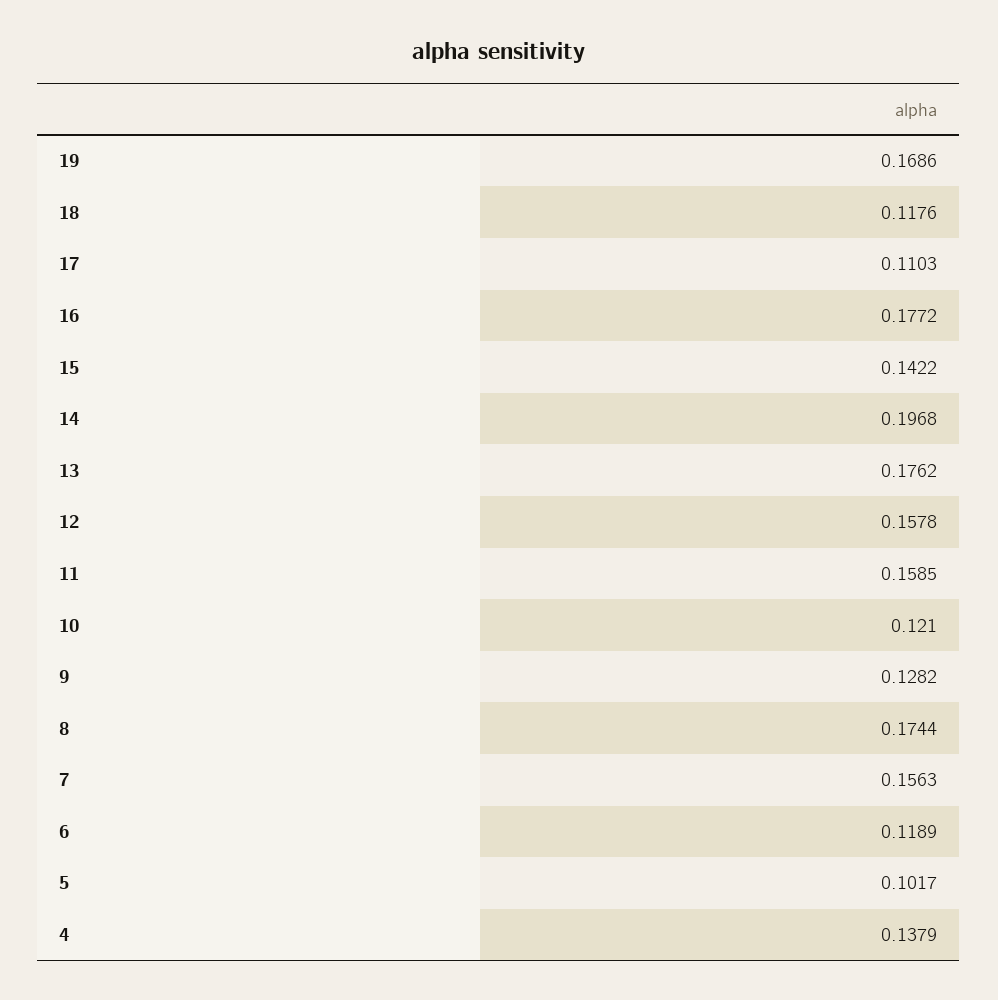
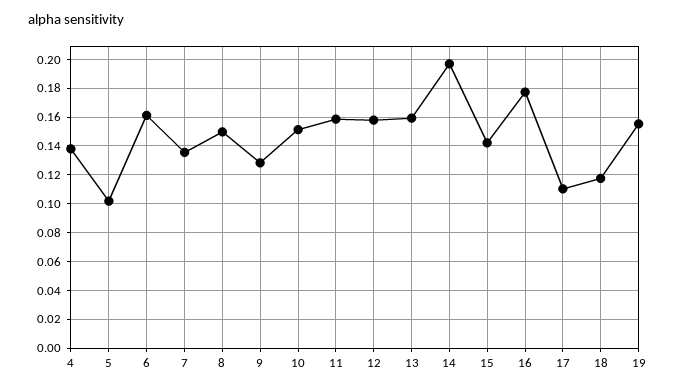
19: 0.1686 -> 0.155
13: 0.1762 -> 0.16
10: 0.121 -> 0.15
8: 0.1744 -> 0.15
7: 0.1563 -> 0.135
6: 0.1189 -> 0.16

